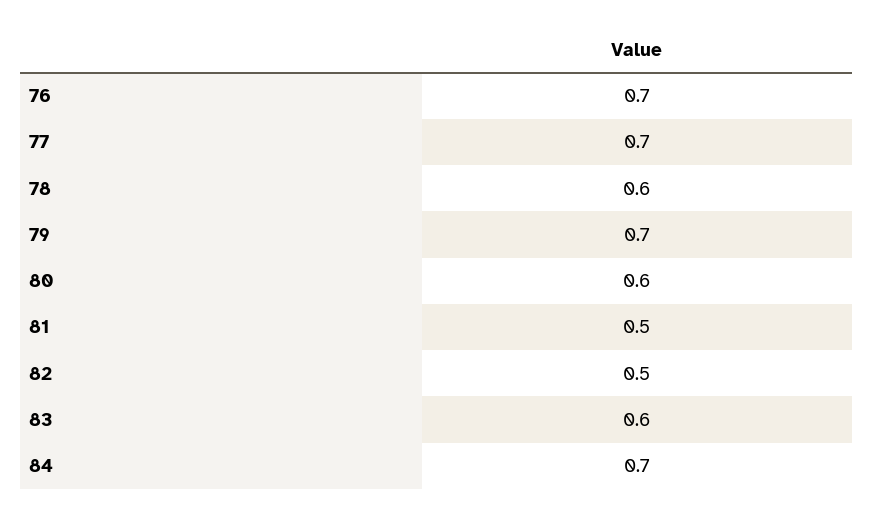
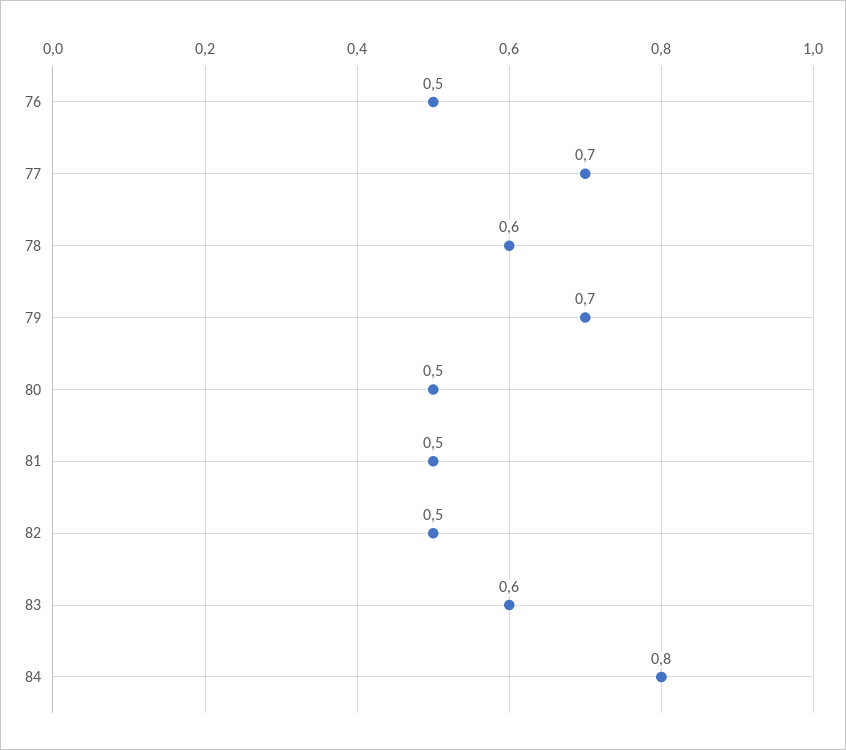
76: 0.7 -> 0.5
80: 0.6 -> 0.5
84: 0.7 -> 0.8

